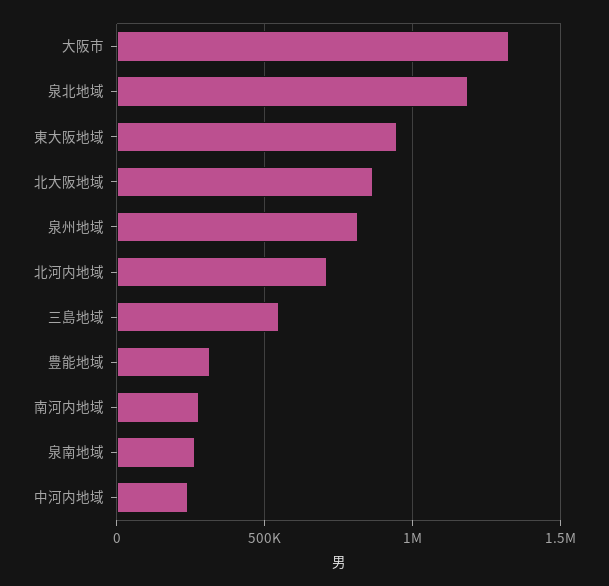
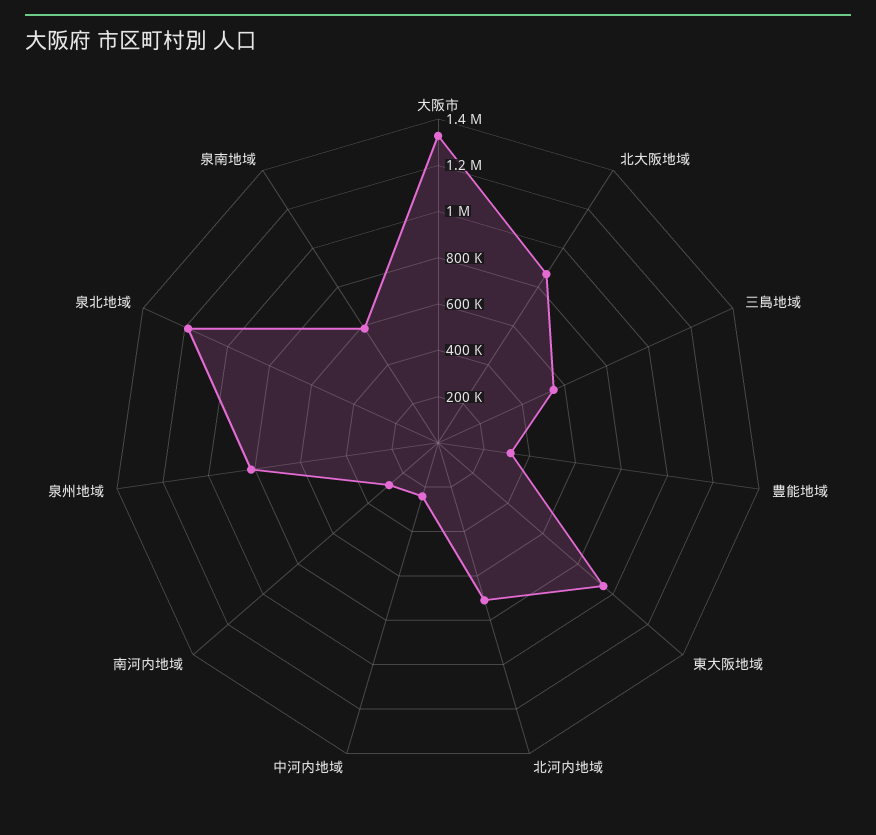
泉南地域: 250000 -> 600000

